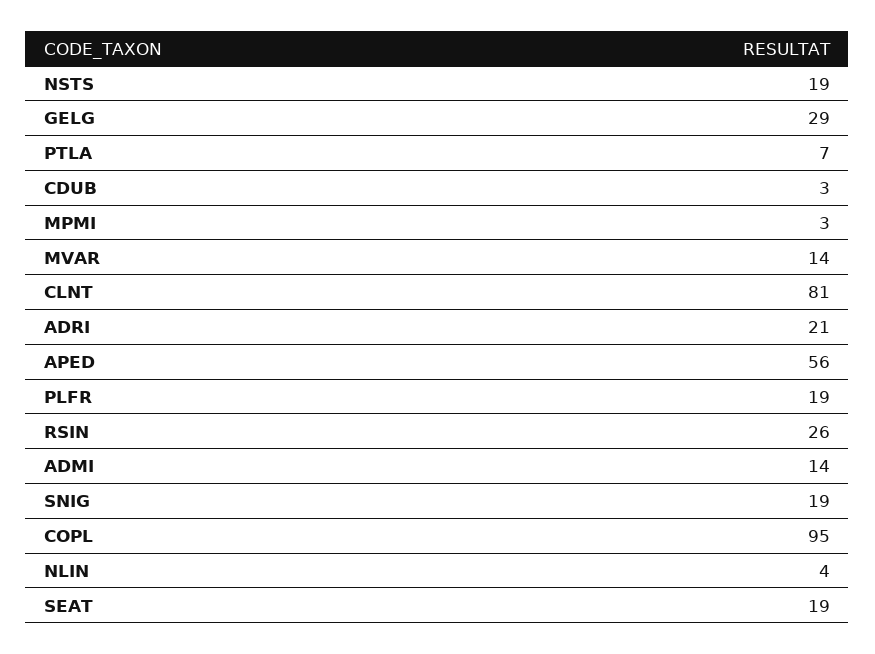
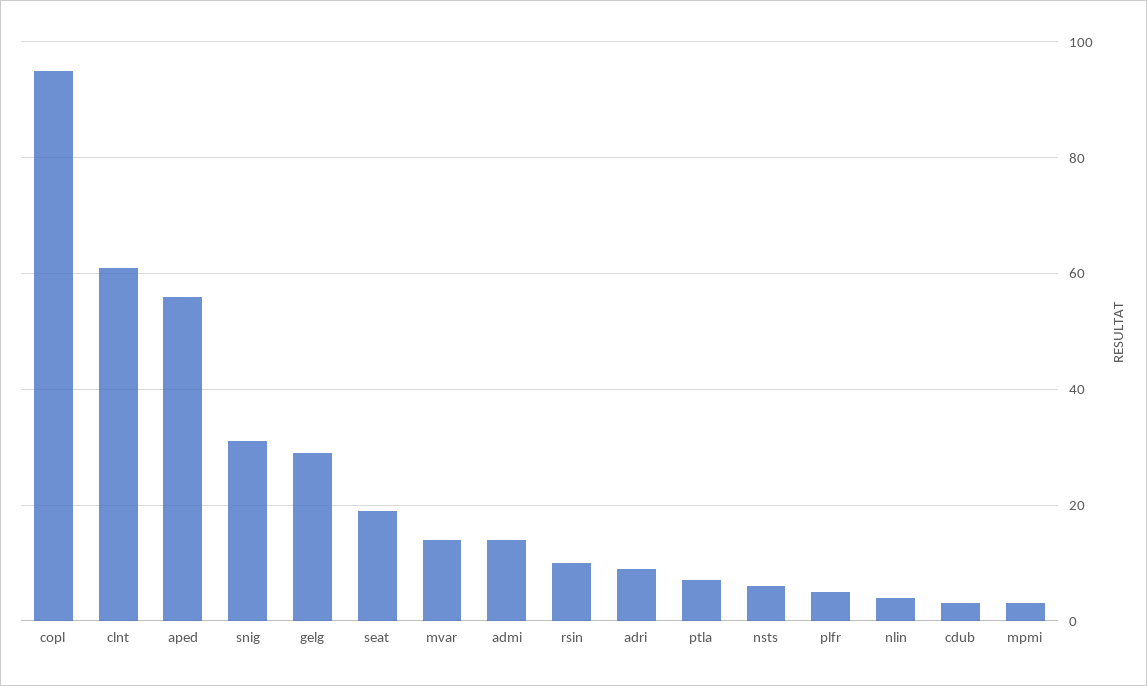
NSTS: 19 -> 5
CLNT: 81 -> 60
ADRI: 21 -> 10
PLFR: 19 -> 5
RSIN: 26 -> 10
SNIG: 19 -> 30

